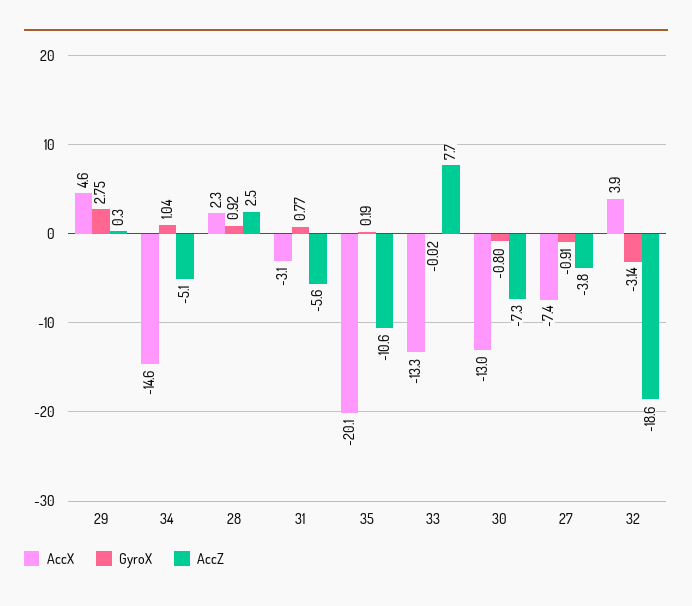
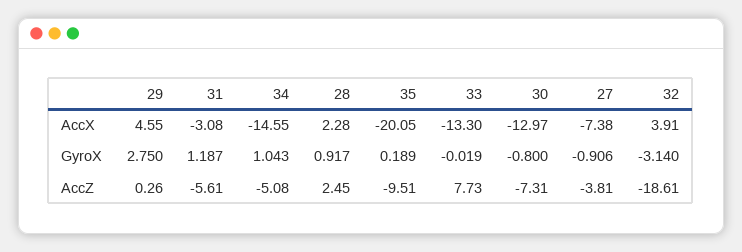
GyroX, 31: 0.77 -> 1.187
AccZ, 35: -10.6 -> -9.51

